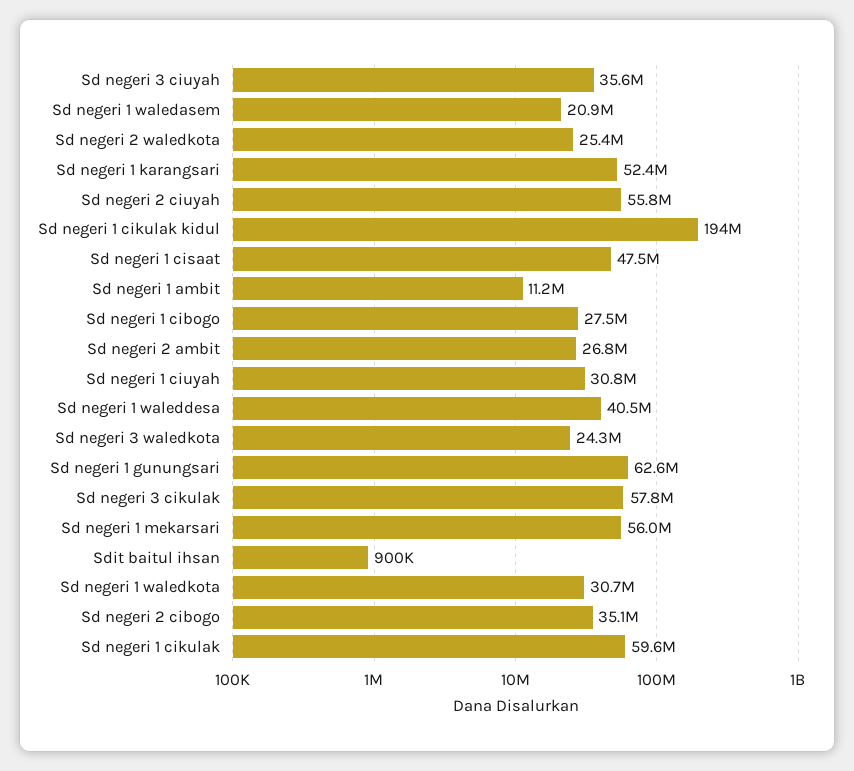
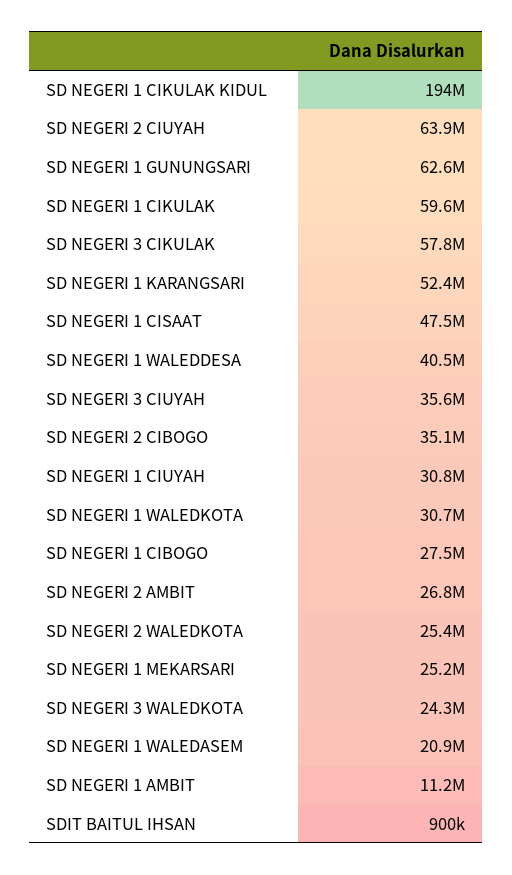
Sd negeri 2 ciuyah: 55800000 -> 63900000
Sd negeri 1 mekarsari: 56000000 -> 25200000

